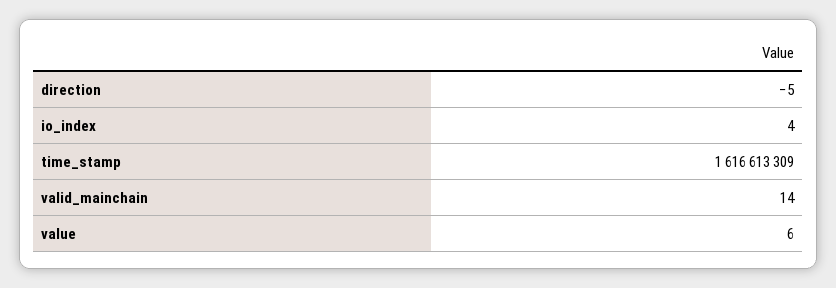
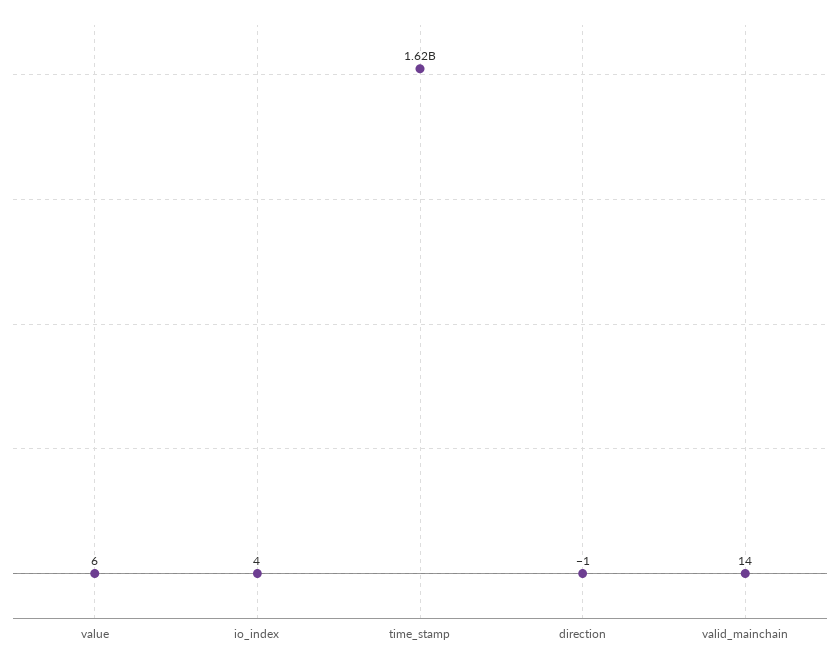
direction: -5 -> -1

